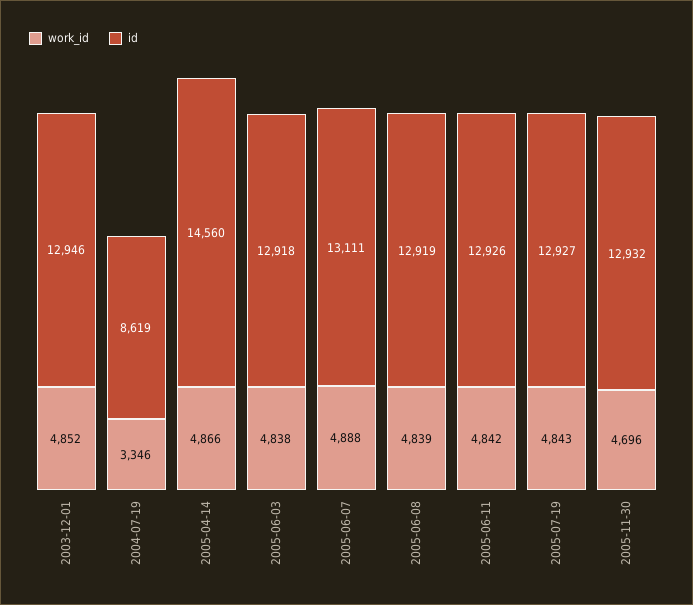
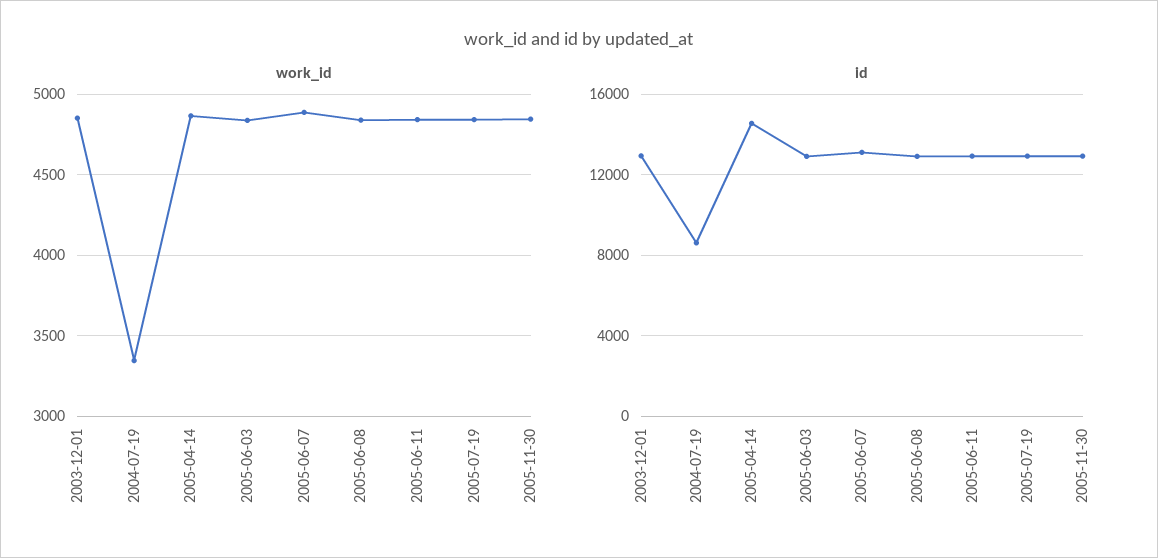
work_id, 2005-11-30: 4696 -> 4850

